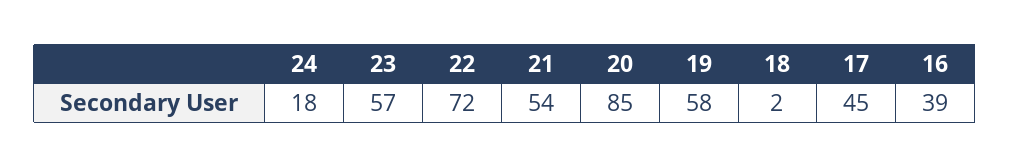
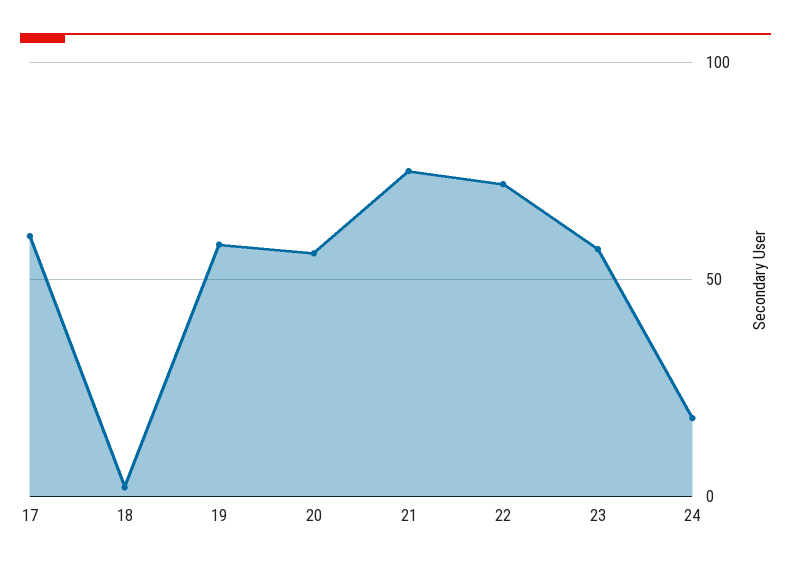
21: 54 -> 75
20: 85 -> 55
17: 45 -> 60
16: 39 -> none

